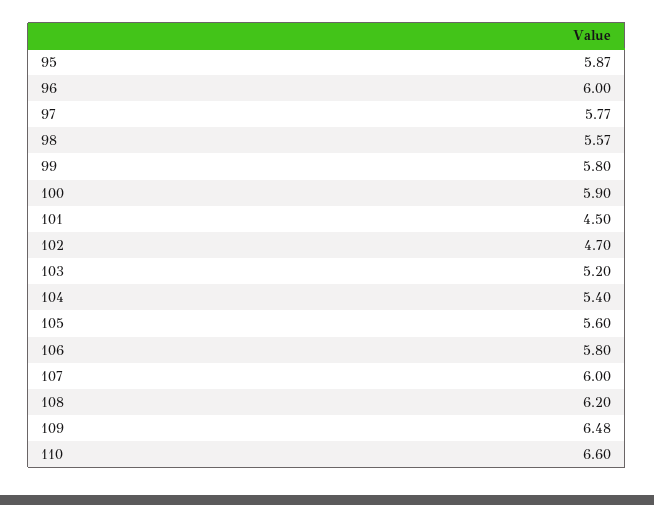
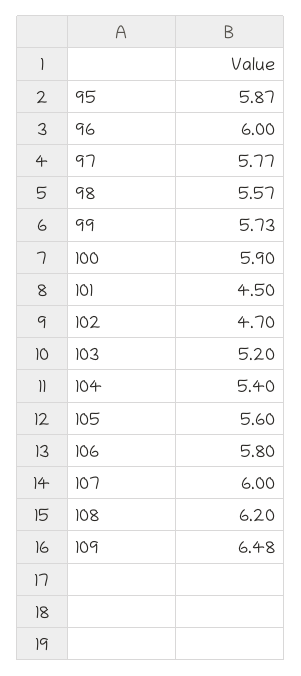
99: 5.8 -> 5.73
110: 6.6 -> none

